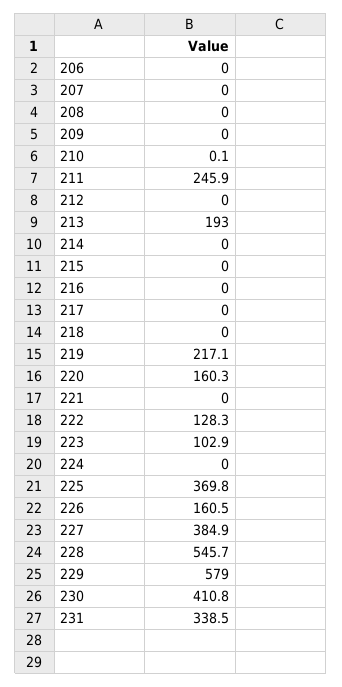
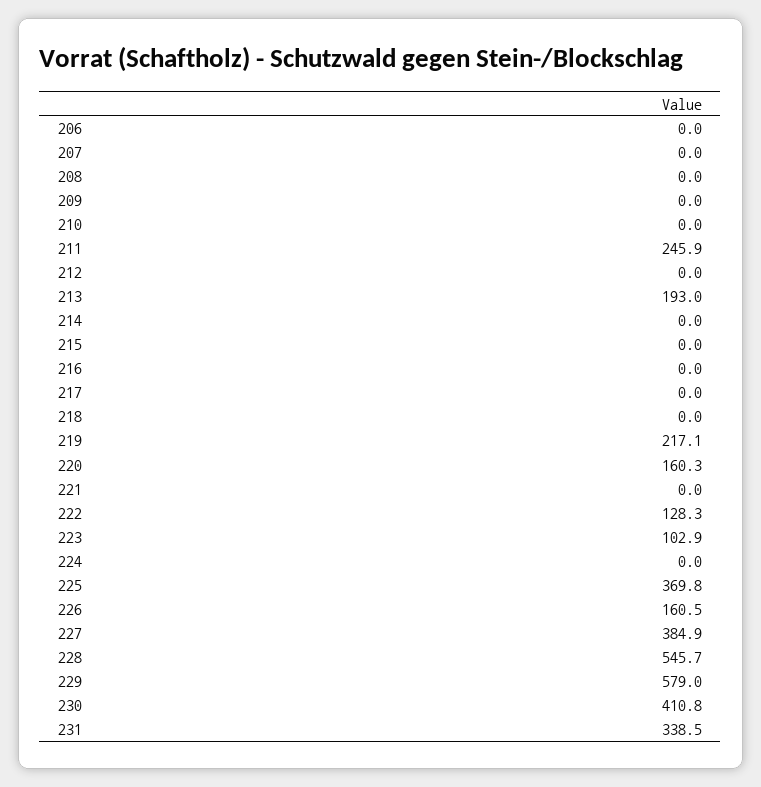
210: 0.1 -> 0

